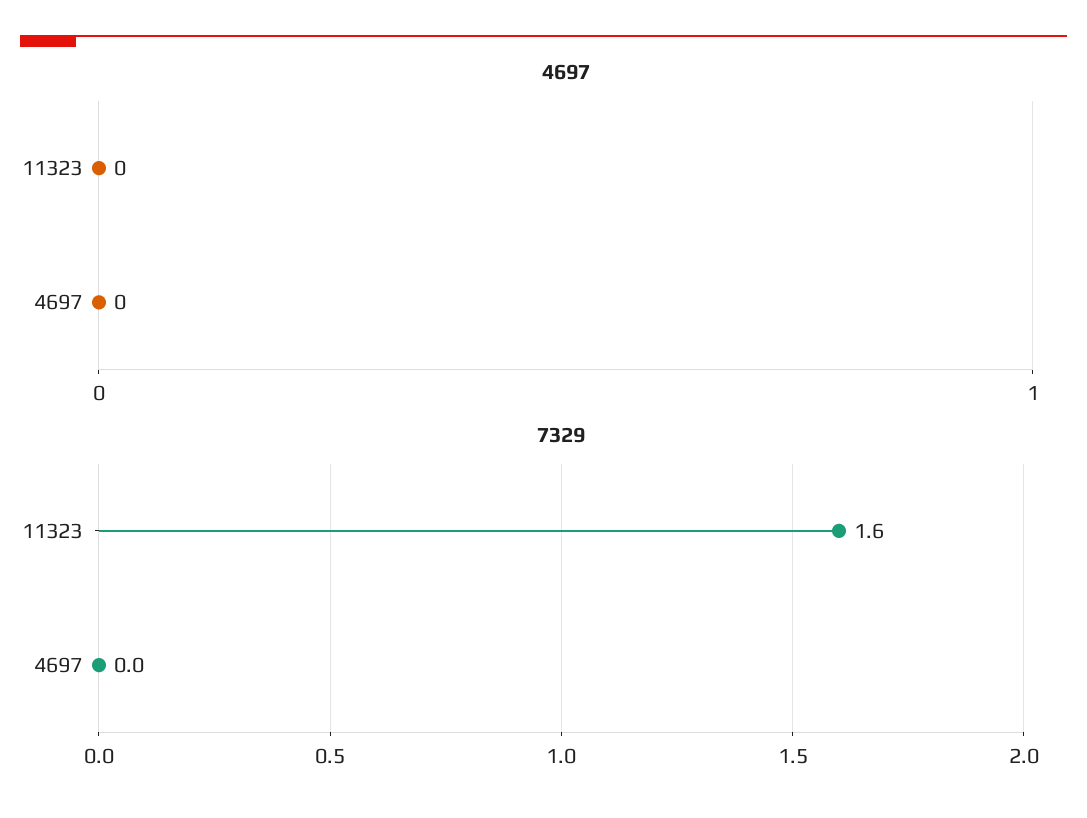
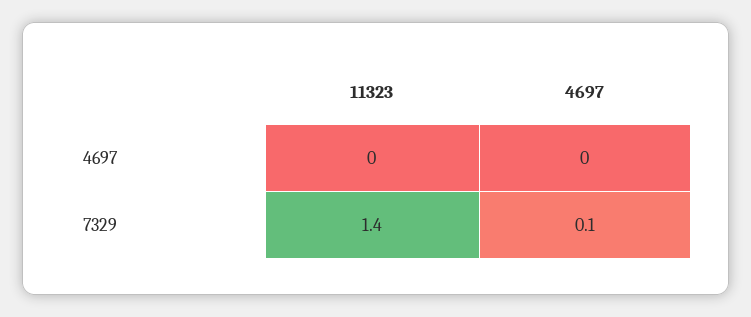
7329, 11323: 1.6 -> 1.4
7329, 4697: 0 -> 0.1

